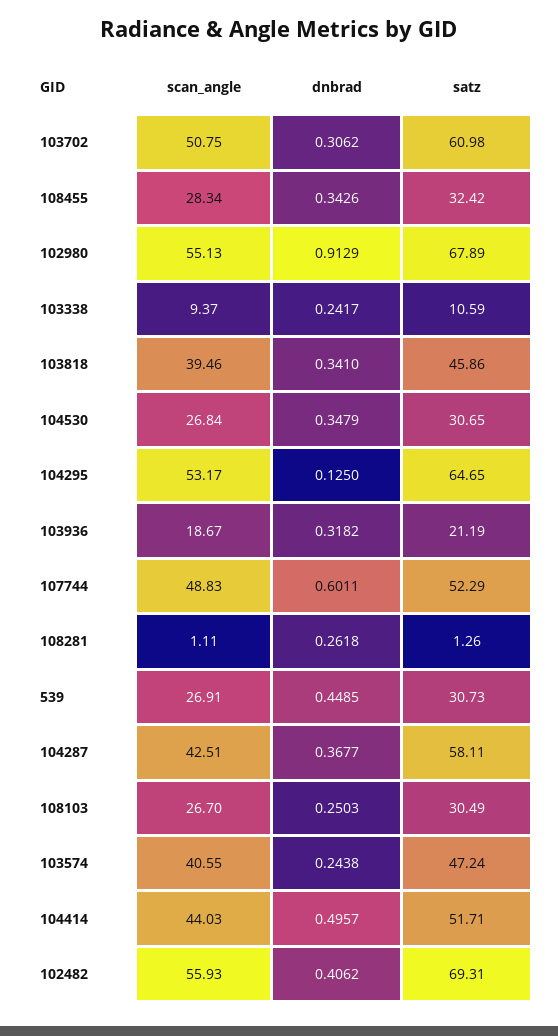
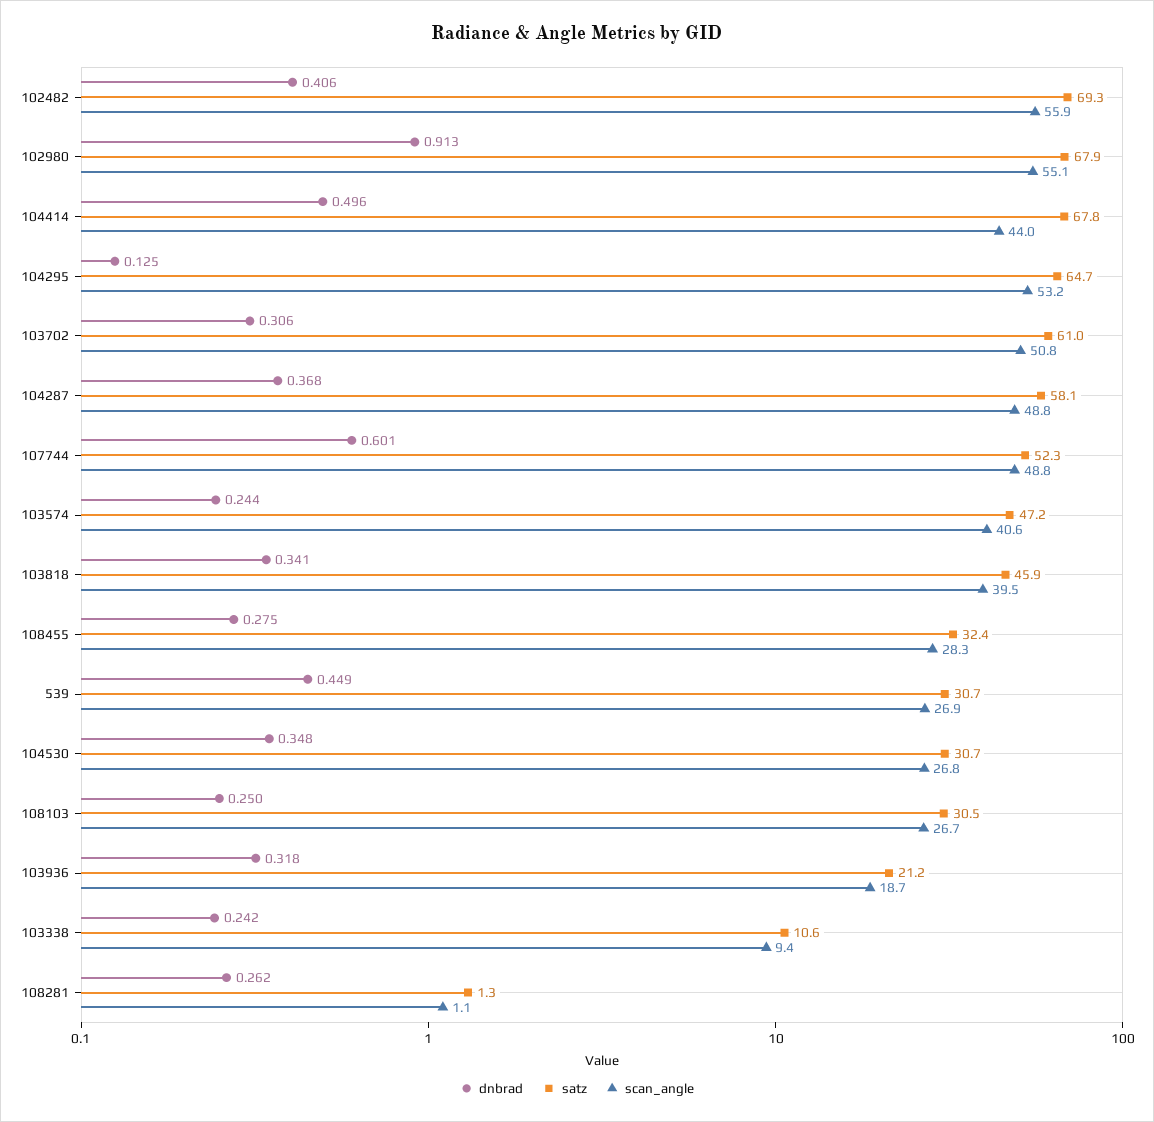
dnbrad, 108455: 0.3426 -> 0.275
scan_angle, 104287: 42.51 -> 48.8
satz, 104414: 51.71 -> 67.8

